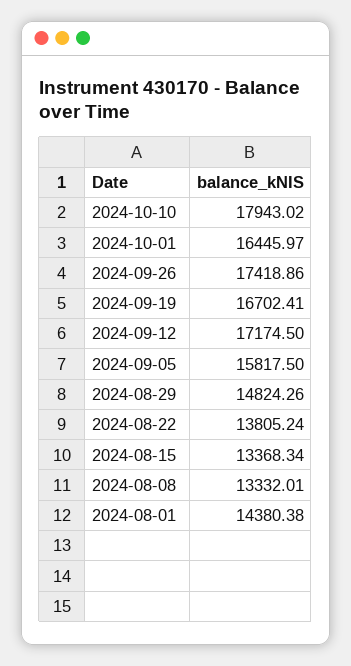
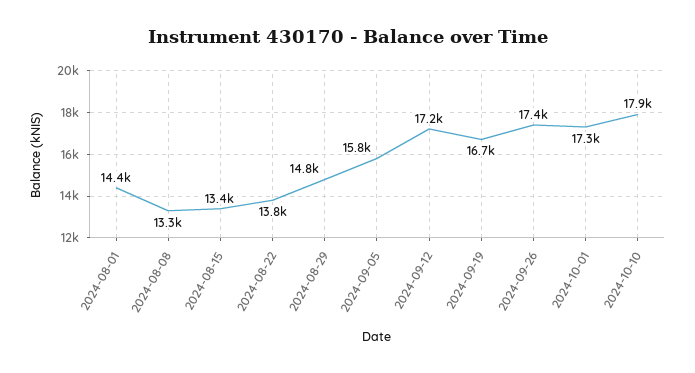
2024-10-01: 16445.97 -> 17300

